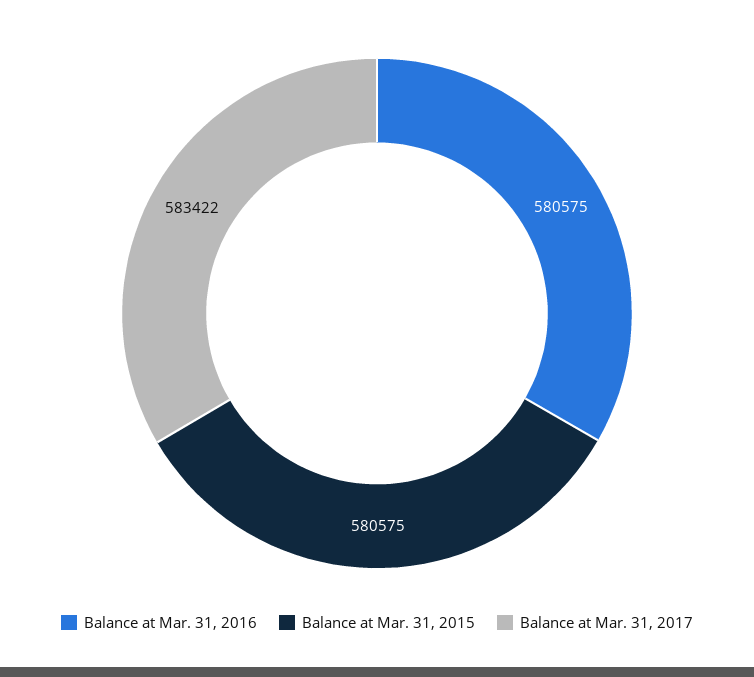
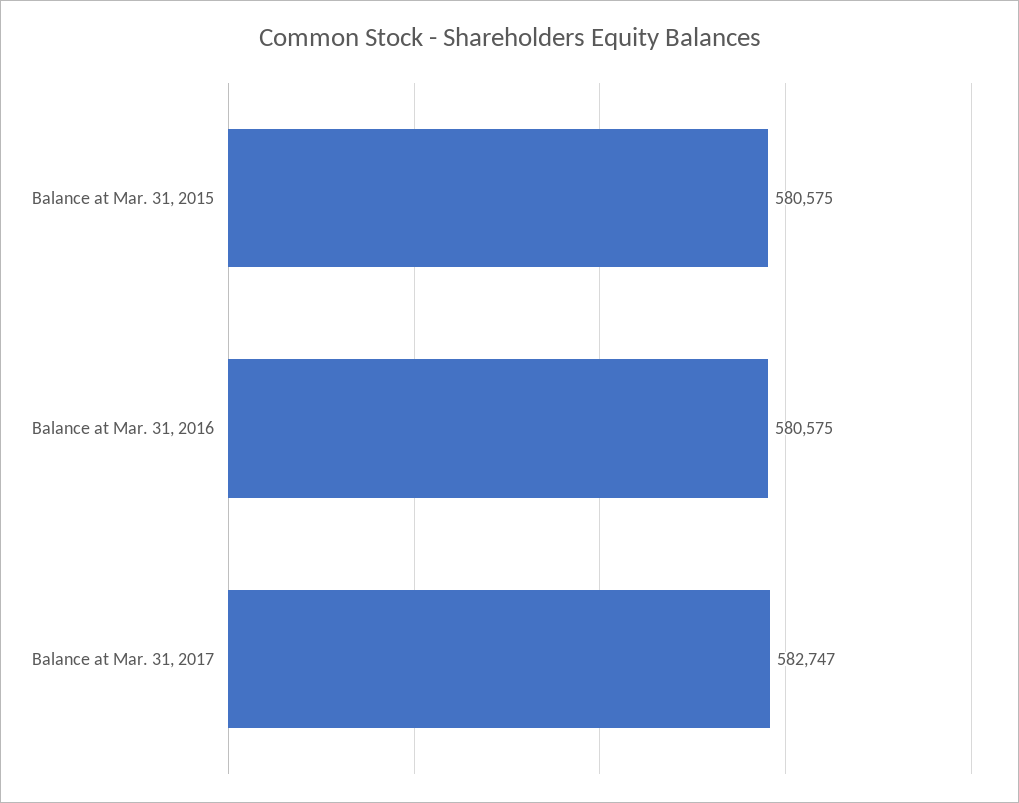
Balance at Mar. 31, 2017: 583422 -> 582747

